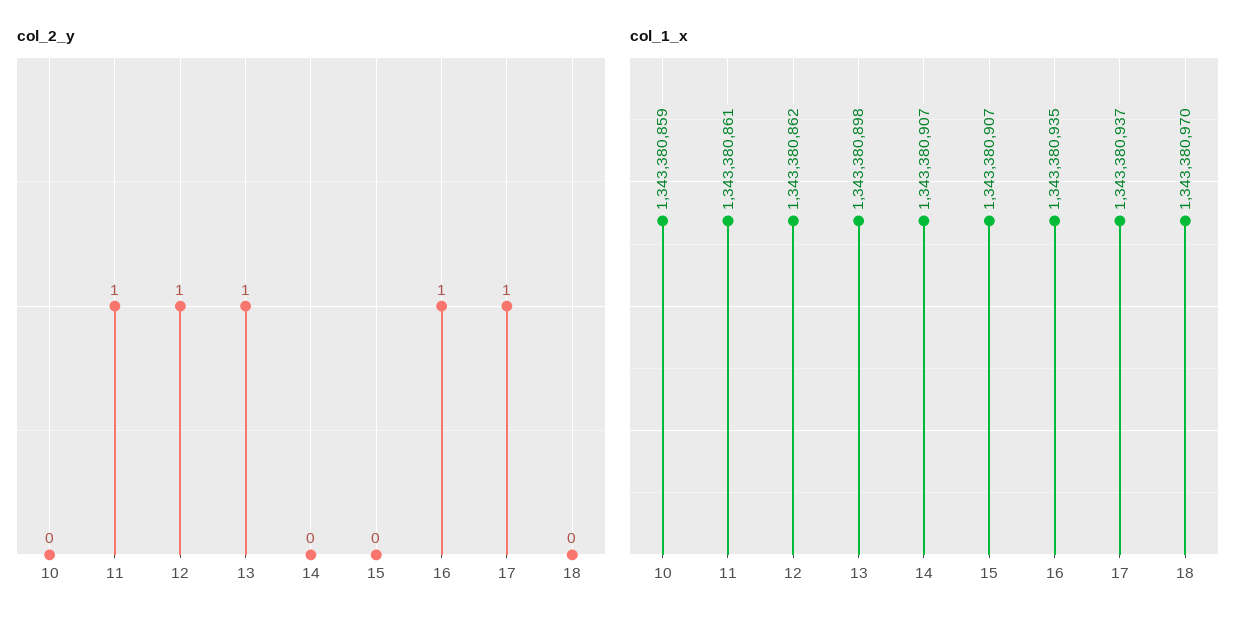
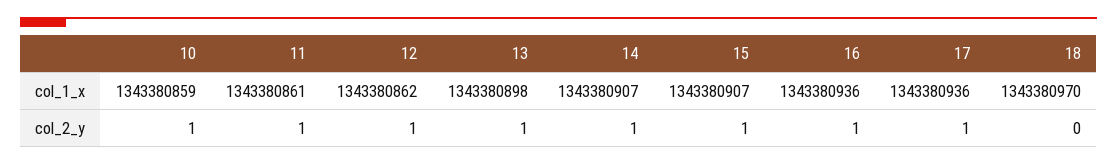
col_2_y, 10: 0 -> 1
col_2_y, 14: 0 -> 1
col_2_y, 15: 0 -> 1
col_1_x, 16: 1343380935 -> 1343380936
col_1_x, 17: 1343380937 -> 1343380936

